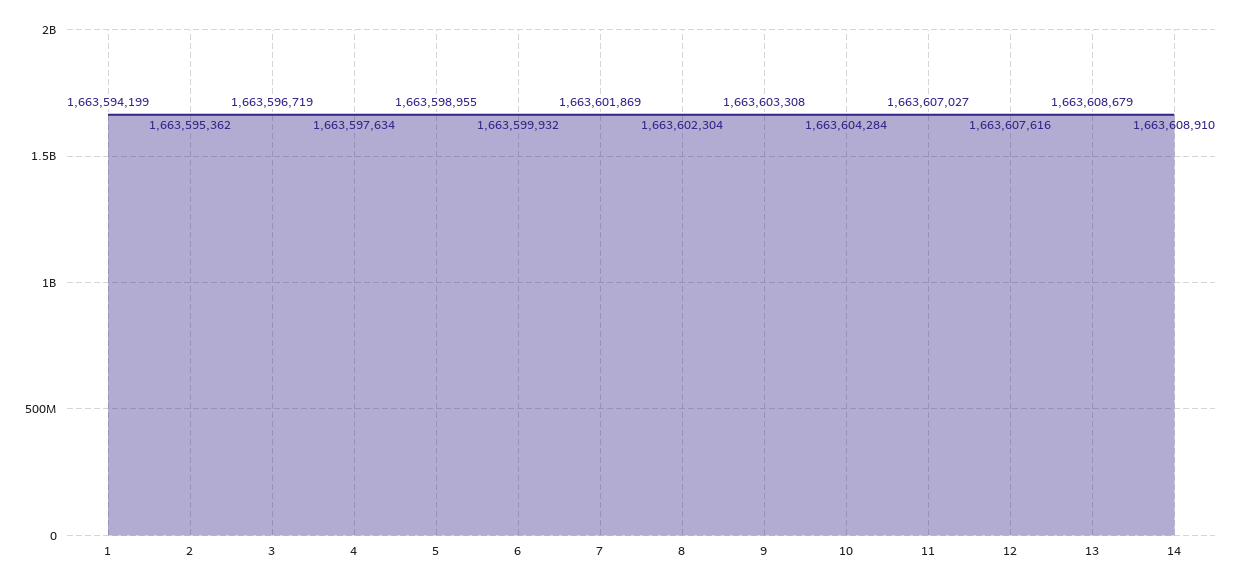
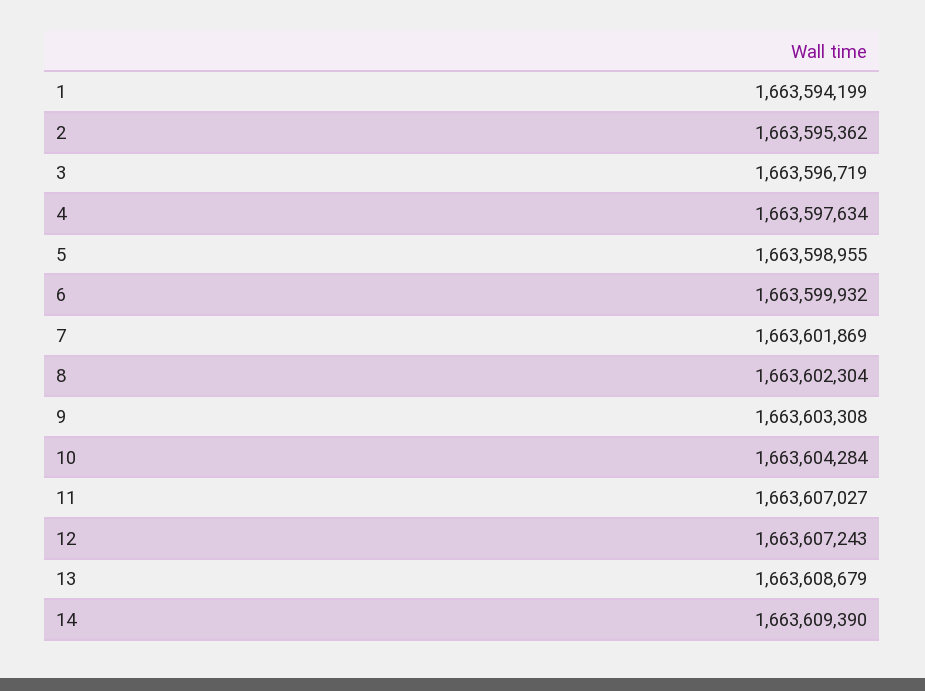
12: 1663607616 -> 1663607243
14: 1663608910 -> 1663609390

